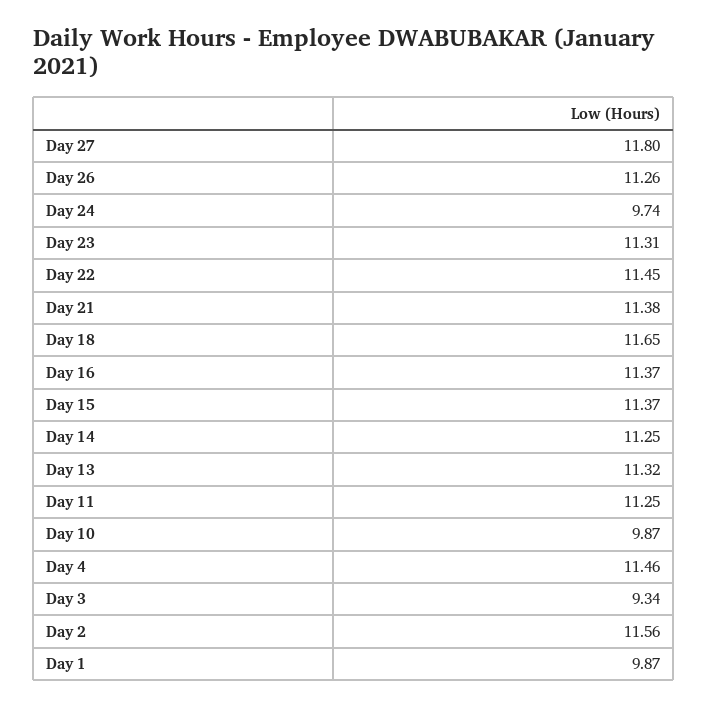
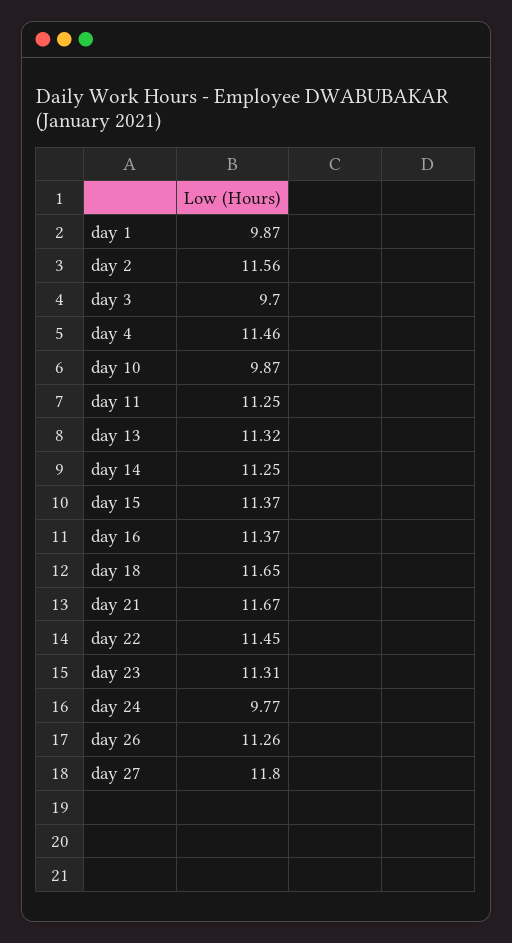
Day 24: 9.74 -> 9.77
Day 21: 11.38 -> 11.67
Day 3: 9.34 -> 9.7

